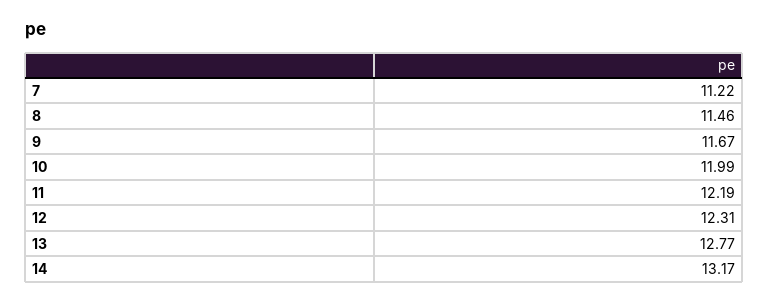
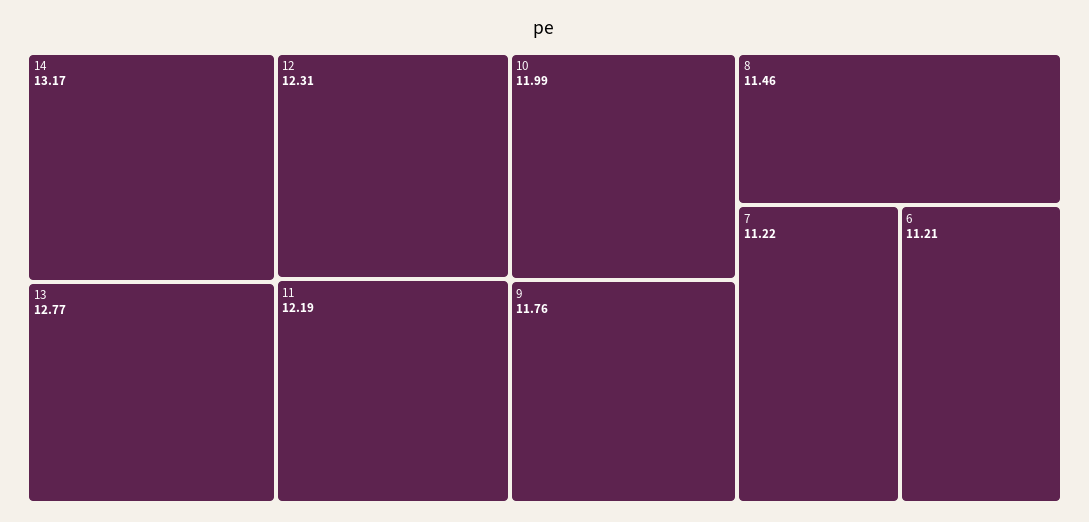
9: 11.67 -> 11.76
6: none -> 11.21

